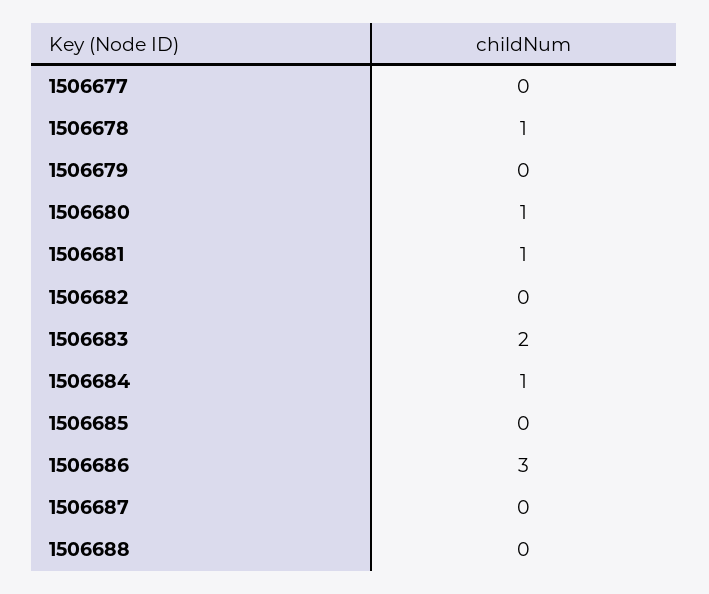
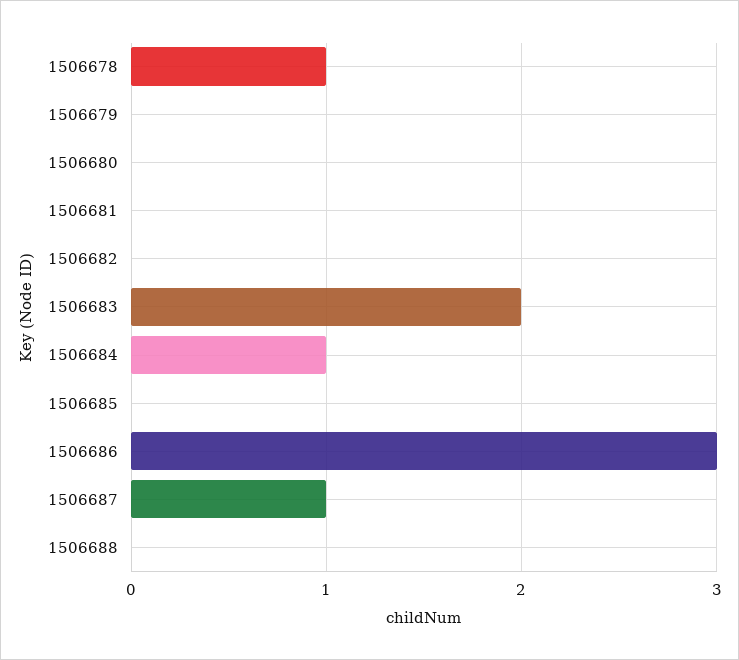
1506677: 0 -> none
1506680: 1 -> 0
1506681: 1 -> 0
1506687: 0 -> 1

